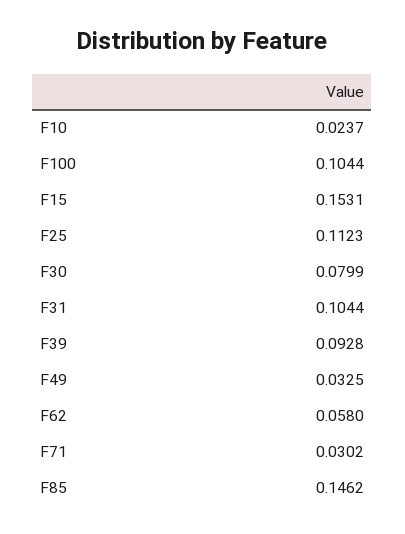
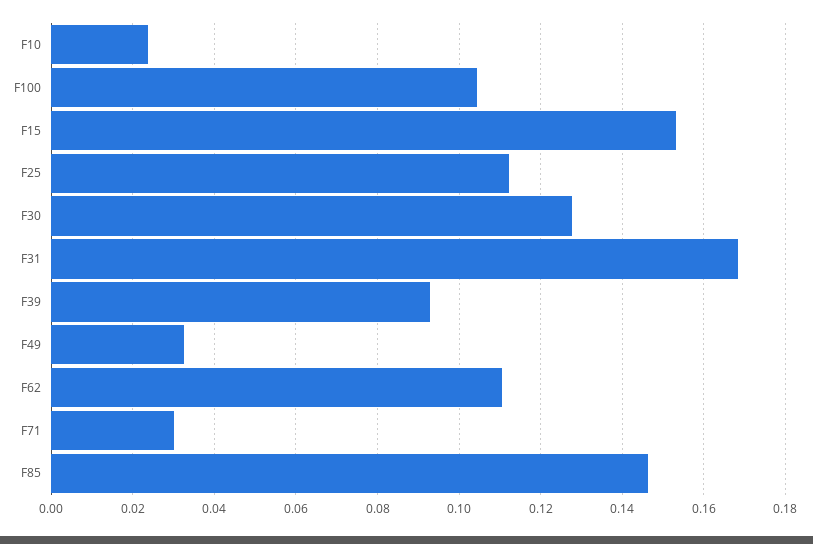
F30: 0.0799 -> 0.128
F31: 0.1044 -> 0.168
F62: 0.058 -> 0.11

